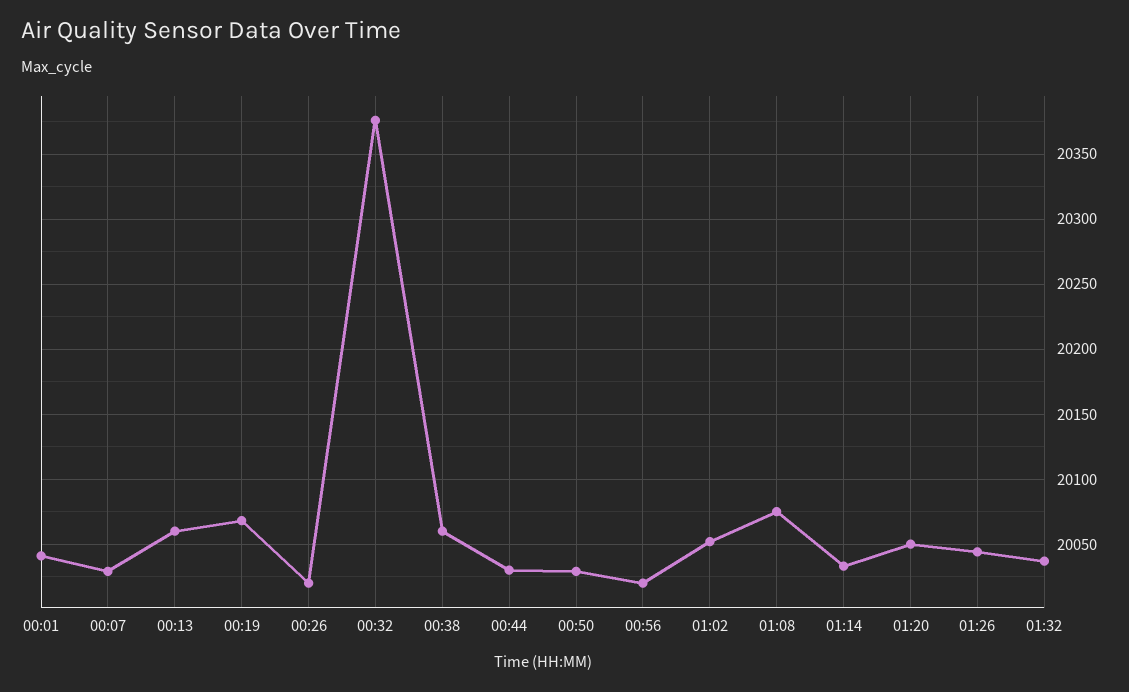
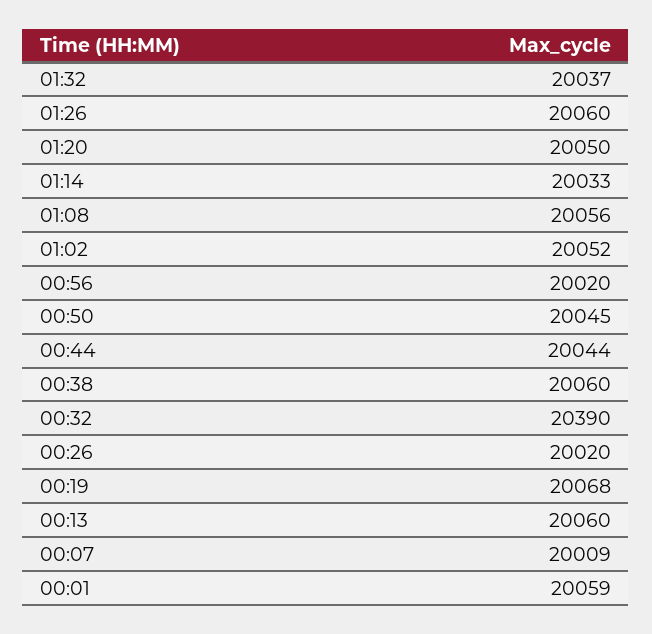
00:01: 20040 -> 20059
00:07: 20030 -> 20009
00:32: 20375 -> 20390
00:44: 20030 -> 20044
00:50: 20030 -> 20045
01:08: 20075 -> 20056
01:26: 20045 -> 20060

